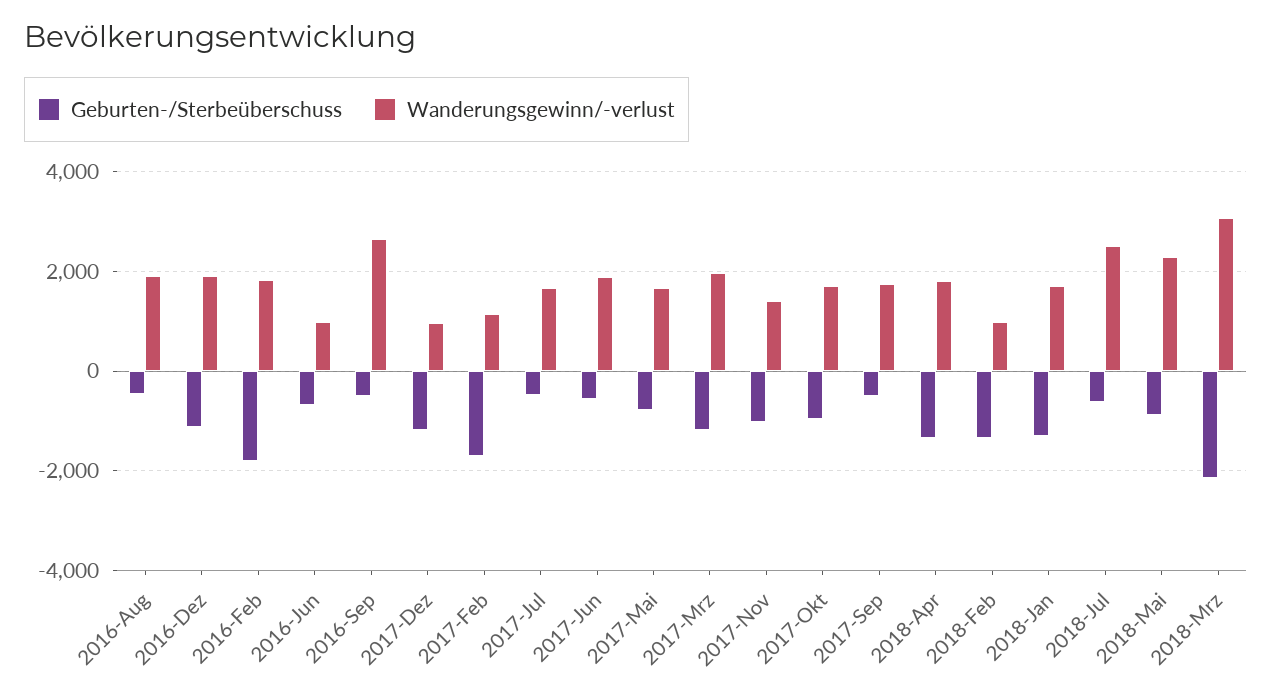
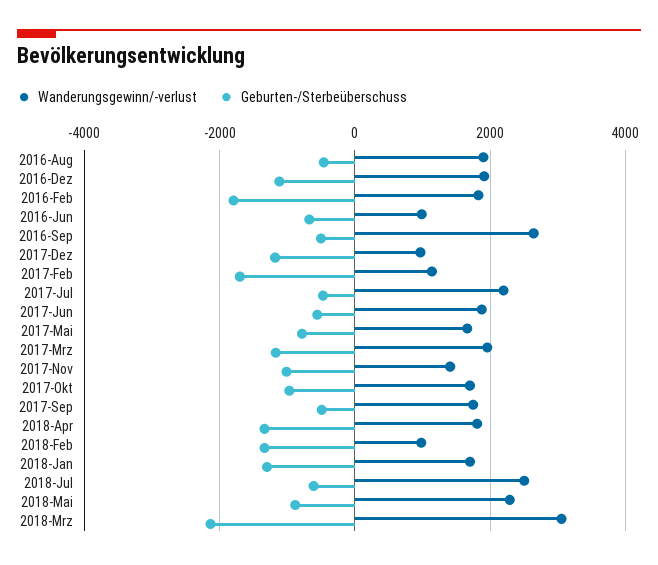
Wanderungsgewinn/-verlust, 2017-Jul: 1600 -> 2200

